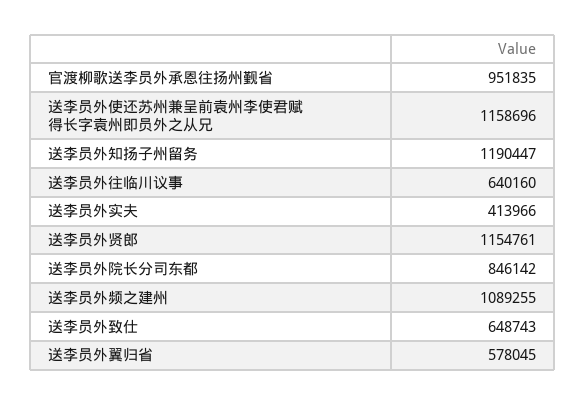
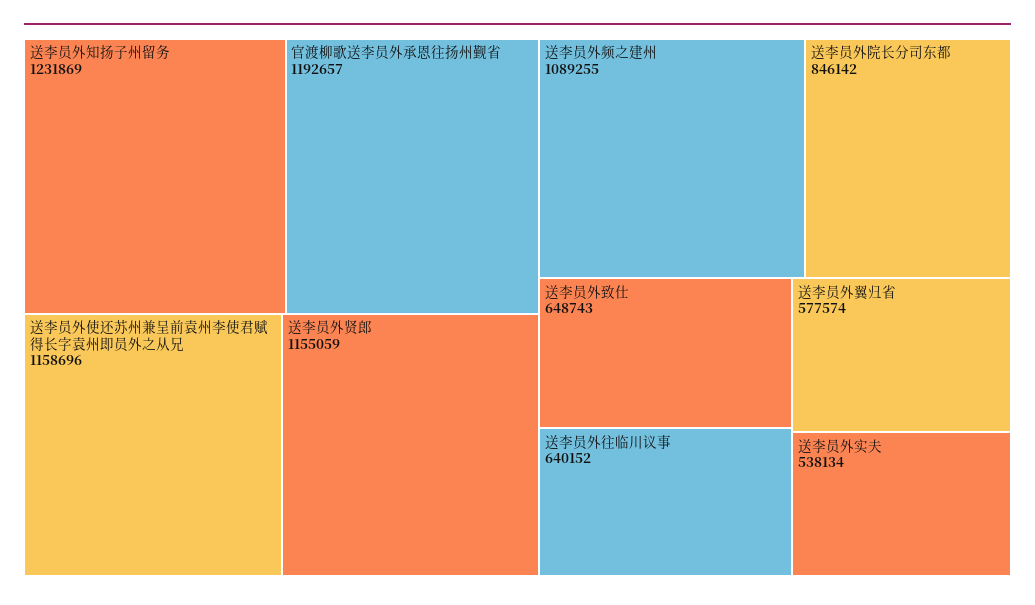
官渡柳歌送李员外承恩往扬州觐省: 951835 -> 1192657
送李员外知扬子州留务: 1190447 -> 1231869
送李员外往临川议事: 640160 -> 640152
送李员外实夫: 413966 -> 538134
送李员外贤郎: 1154761 -> 1155059
送李员外翼归省: 578045 -> 577574

